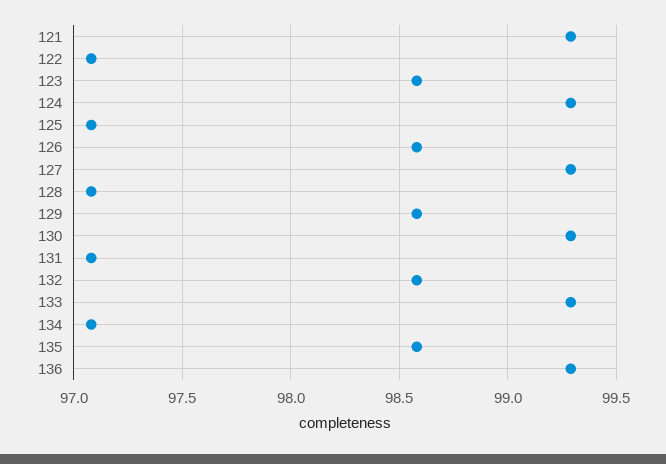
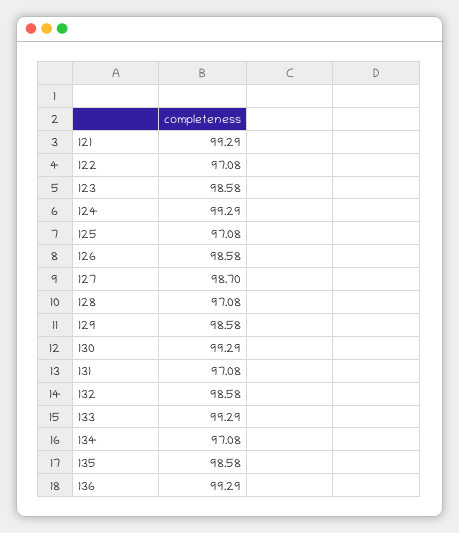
127: 99.3 -> 98.7

